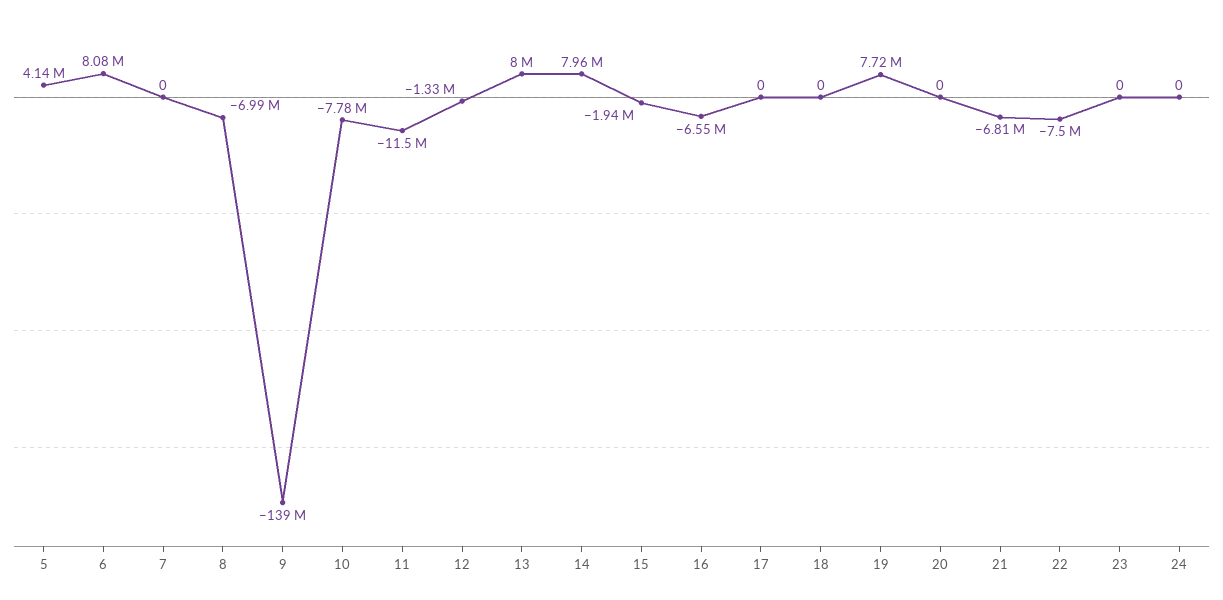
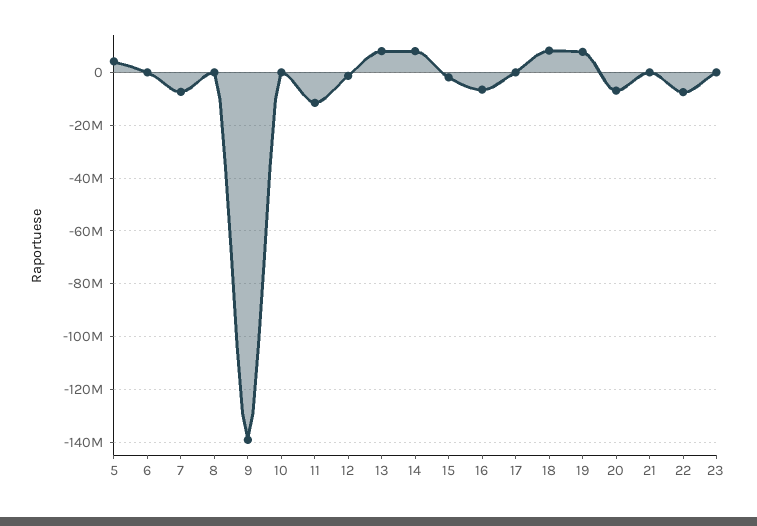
6: 8080000 -> 0
7: 0 -> -7500000
8: -6990000 -> 0
10: -7780000 -> 0
18: 0 -> 7500000
20: 0 -> -7500000
21: -6810000 -> 0
24: 0 -> none

